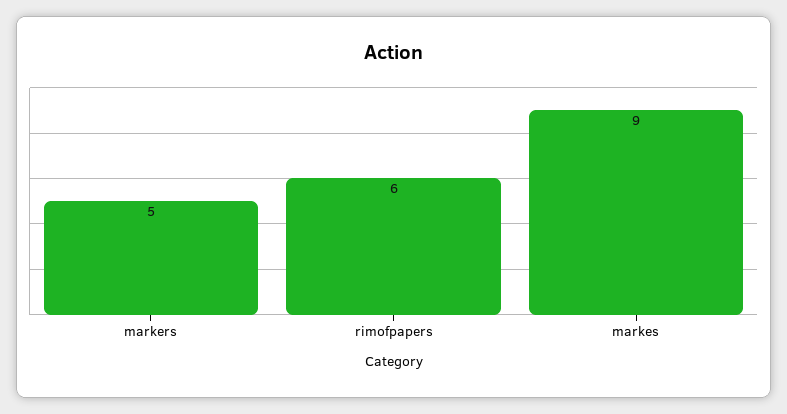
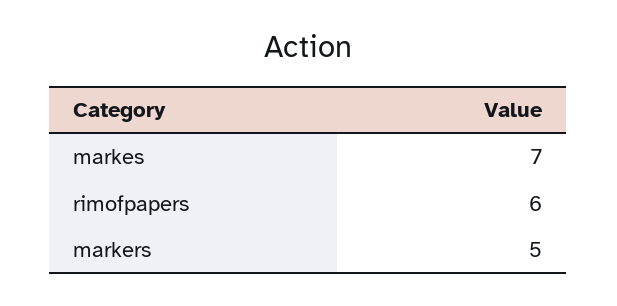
markes: 9 -> 7

